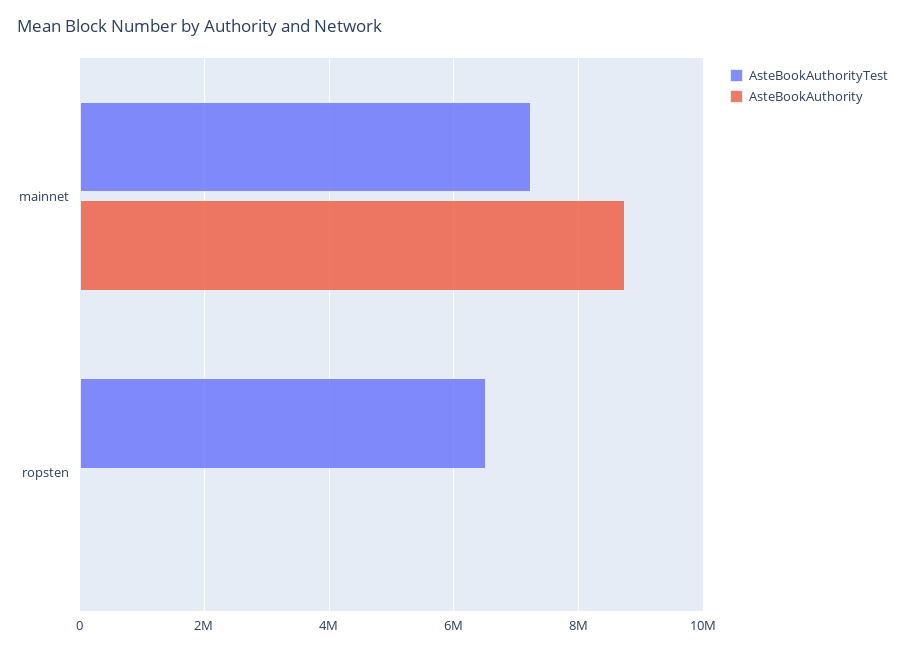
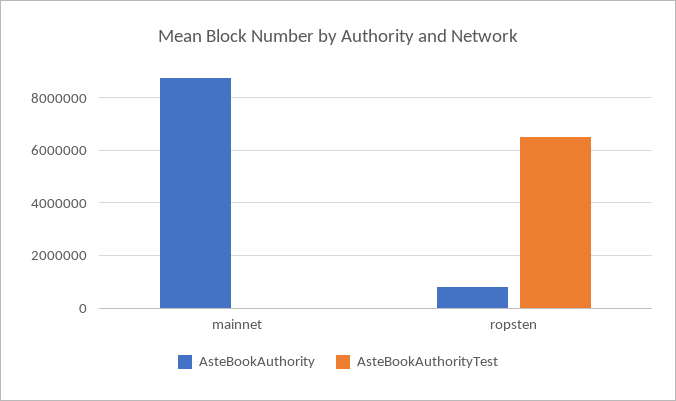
AsteBookAuthorityTest, mainnet: 7200000 -> 0
AsteBookAuthority, ropsten: 0 -> 750000

